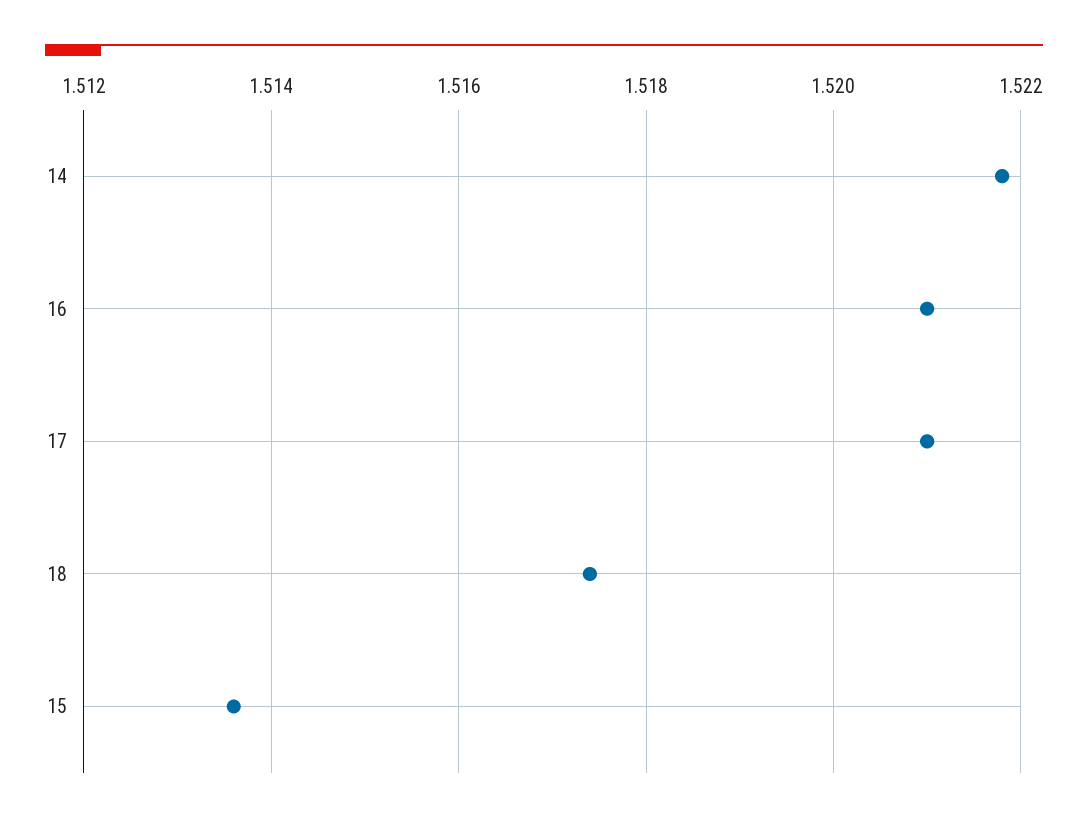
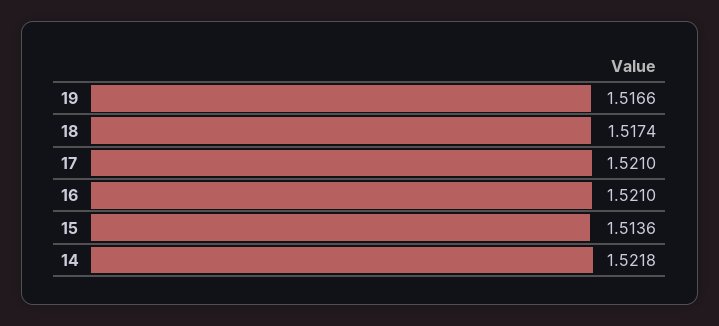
19: none -> 1.5166

